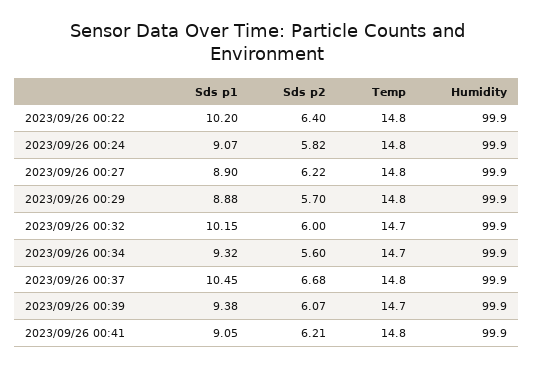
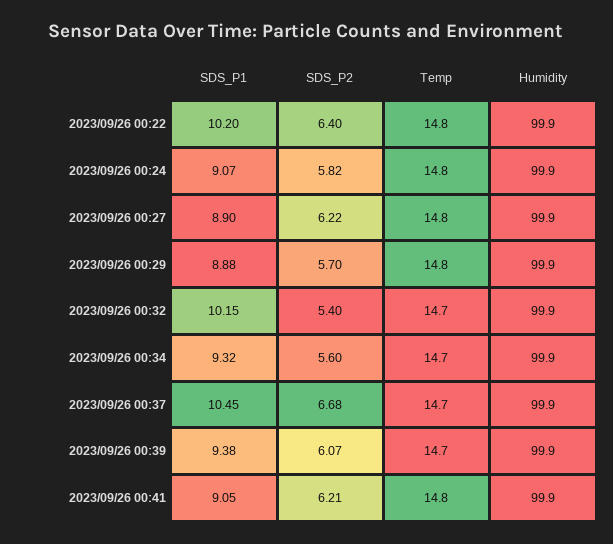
Sds p2, 2023/09/26 00:32: 6 -> 5.4
Temp, 2023/09/26 00:37: 14.8 -> 14.7

